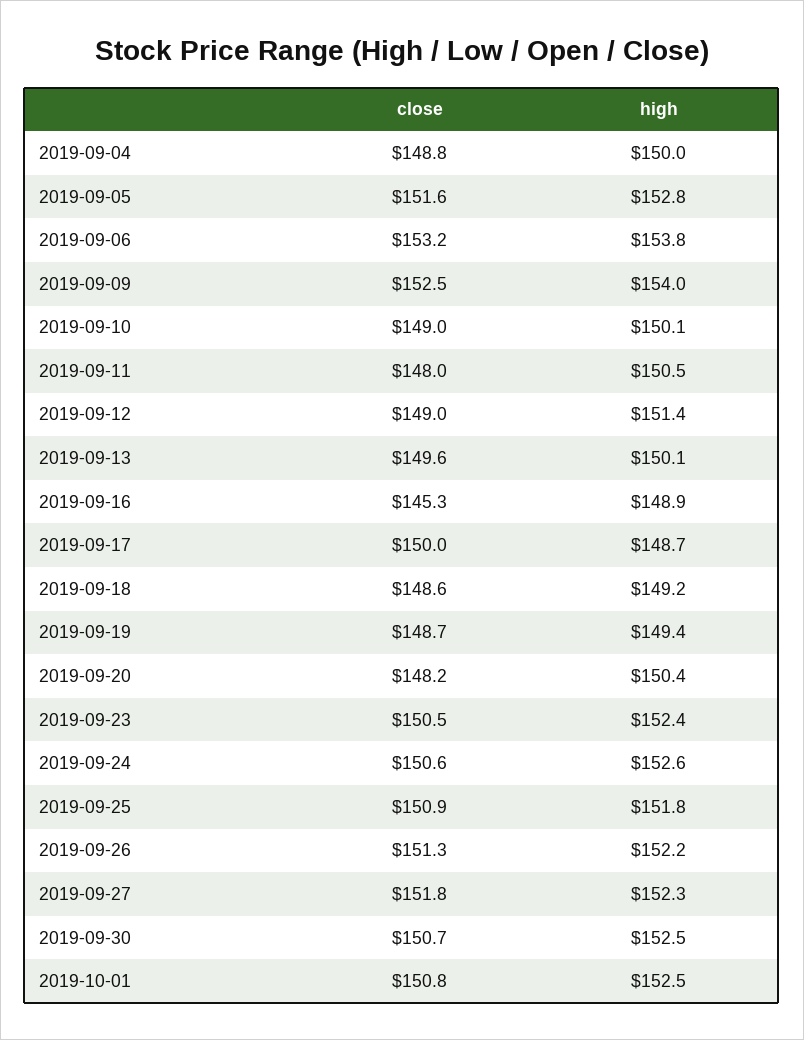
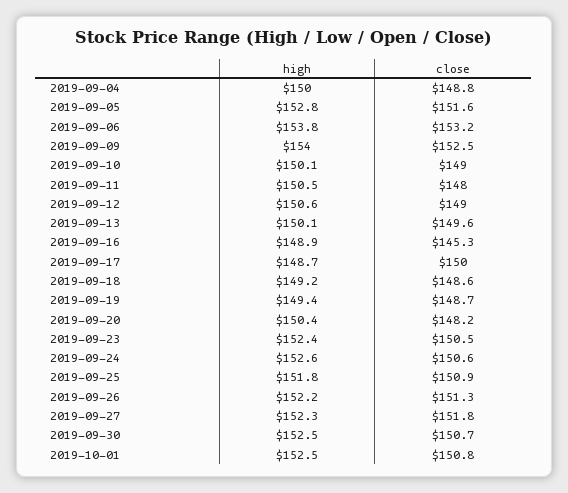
high, 2019-09-12: 151.4 -> 150.6

